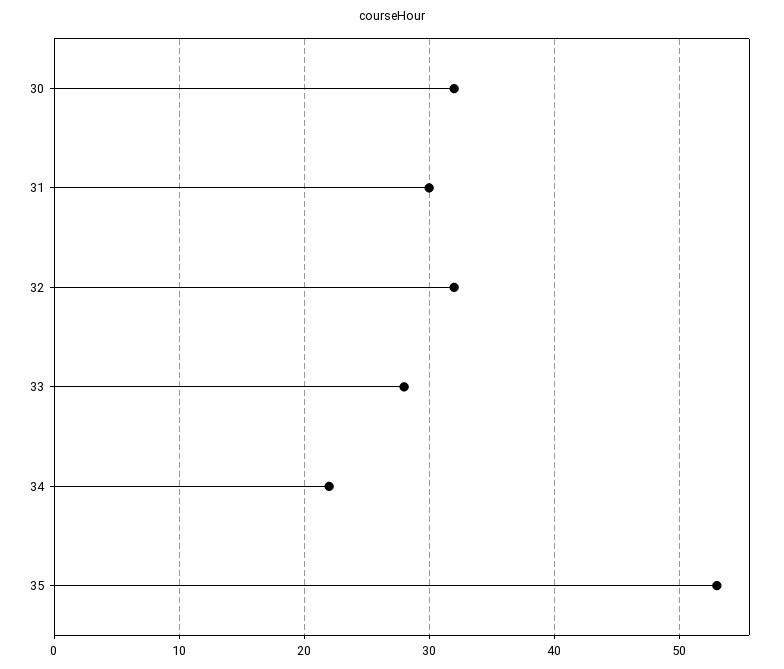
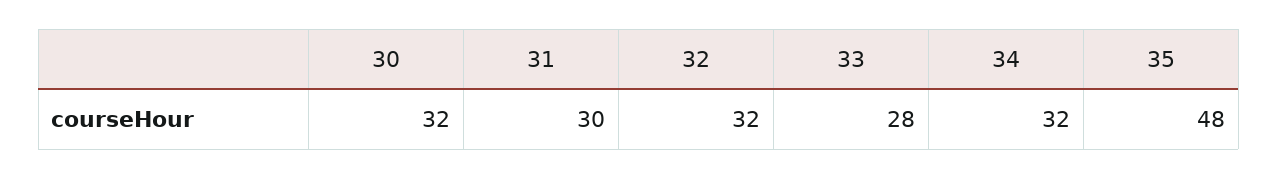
34: 22 -> 32
35: 53 -> 48

